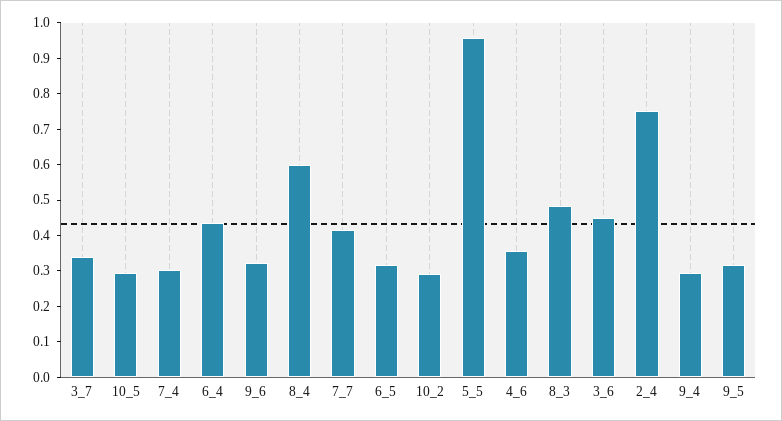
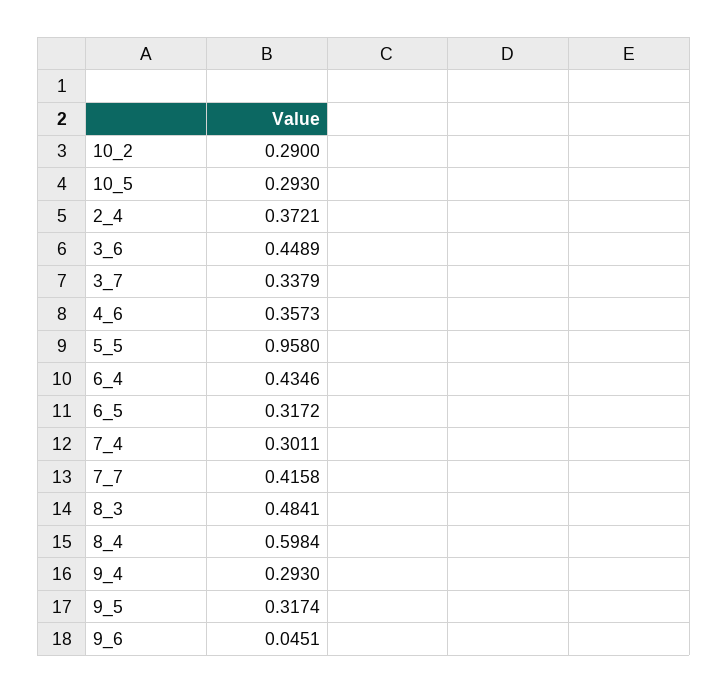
9_6: 0.325 -> 0.0451
2_4: 0.75 -> 0.3721

